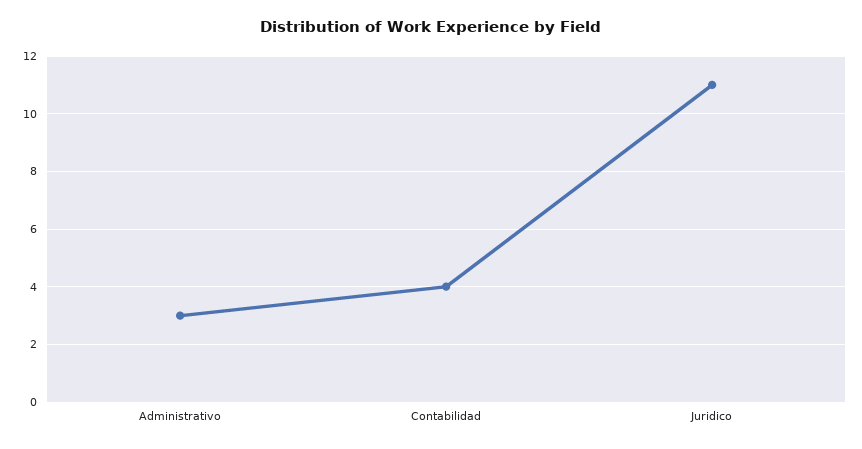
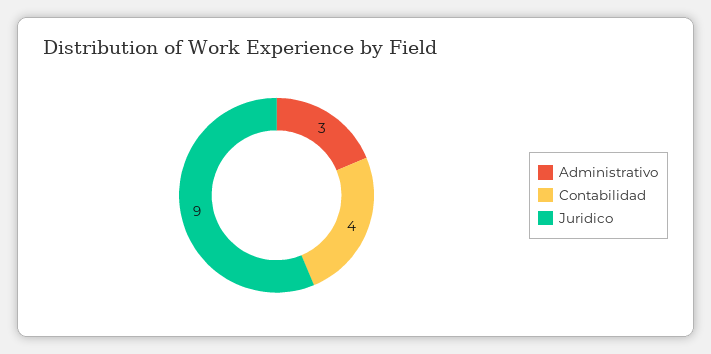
Juridico: 11 -> 9

